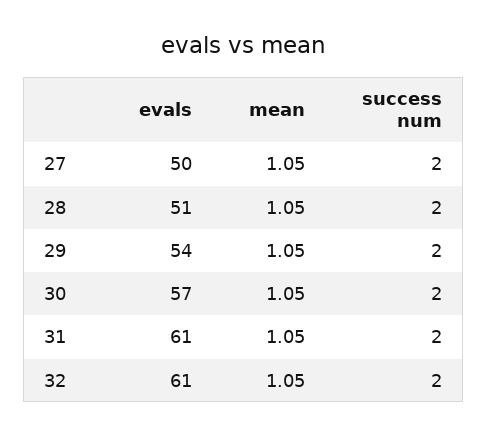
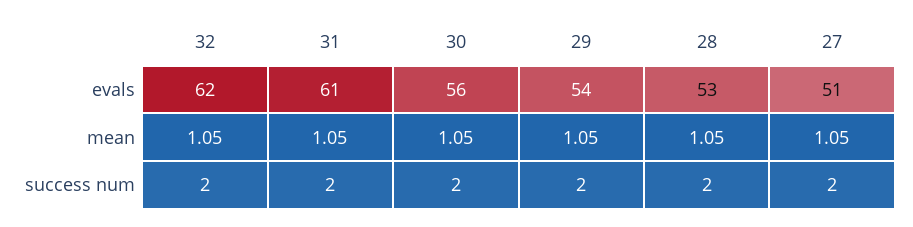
evals, 27: 50 -> 51
evals, 28: 51 -> 53
evals, 30: 57 -> 56
evals, 32: 61 -> 62

